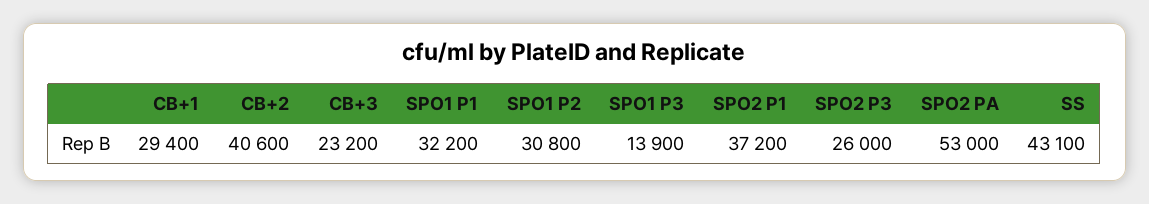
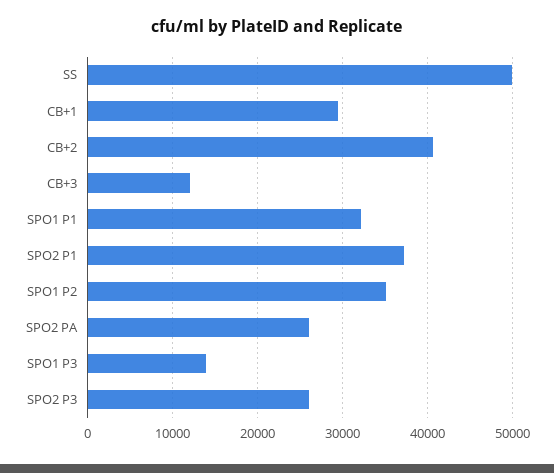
CB+3: 23200 -> 12000
SPO1 P2: 30800 -> 35000
SPO2 PA: 53000 -> 26000
SS: 43100 -> 50000

